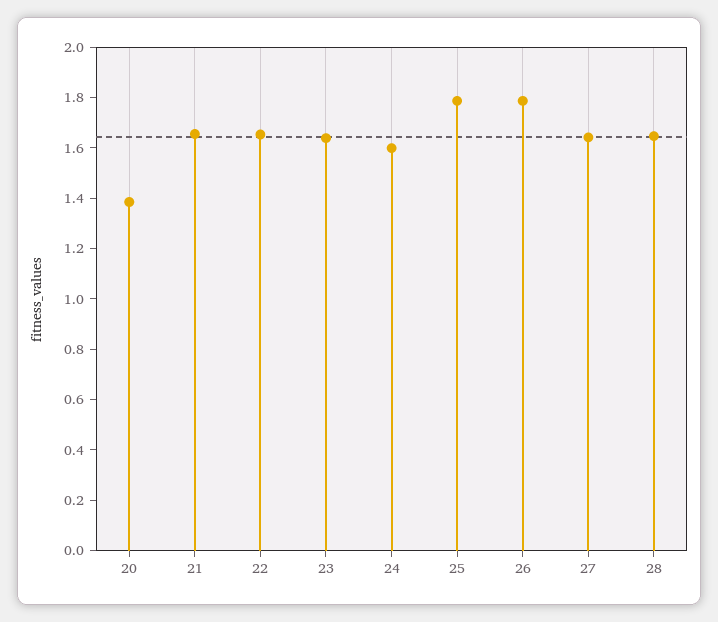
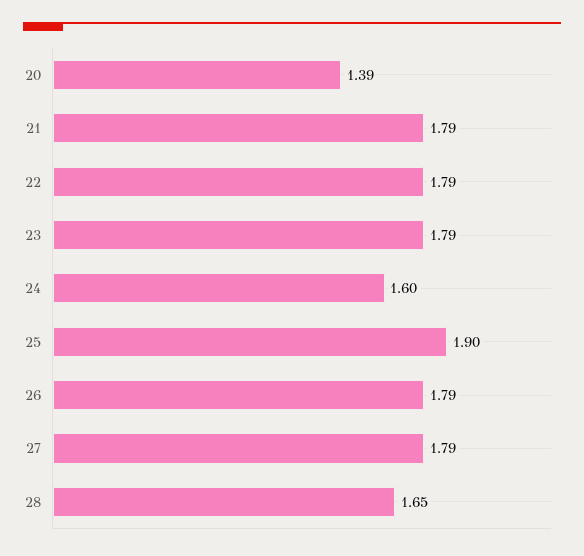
21: 1.65 -> 1.79
22: 1.65 -> 1.79
23: 1.65 -> 1.79
25: 1.8 -> 1.9
27: 1.65 -> 1.79

